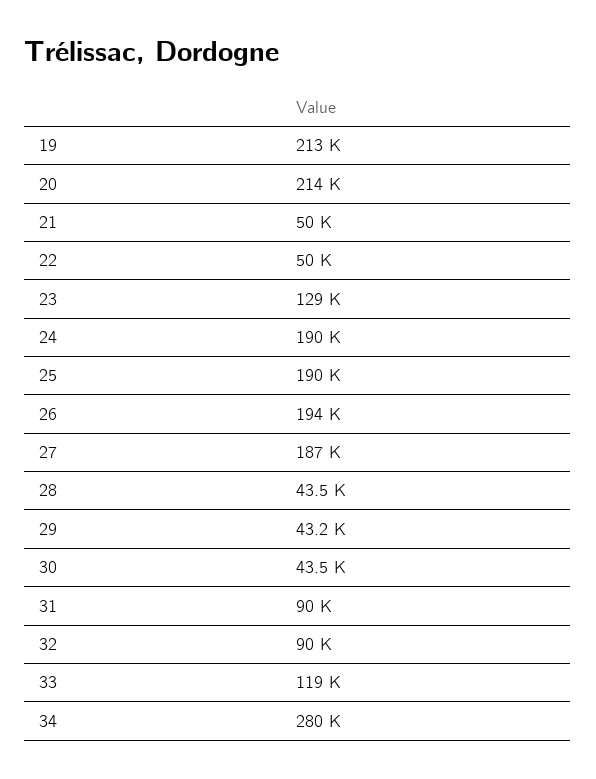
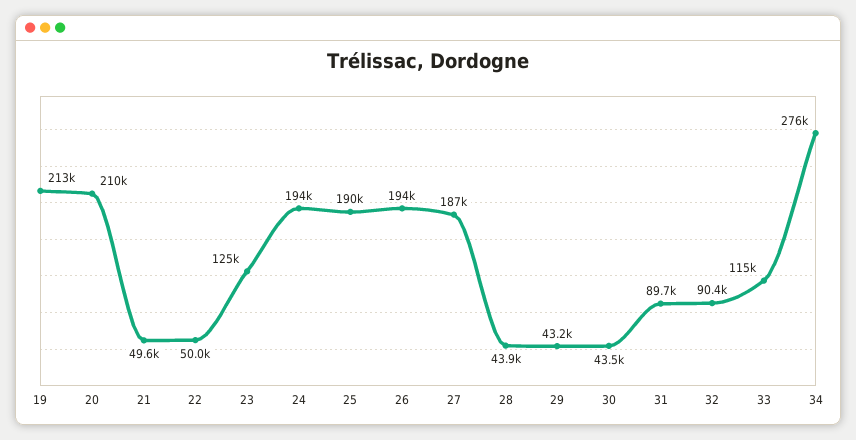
20: 214000 -> 210000
21: 50000 -> 49600
23: 129000 -> 125000
24: 190000 -> 194000
28: 43500 -> 43900
31: 90000 -> 89700
32: 90000 -> 90400
33: 119000 -> 115000
34: 280000 -> 276000

